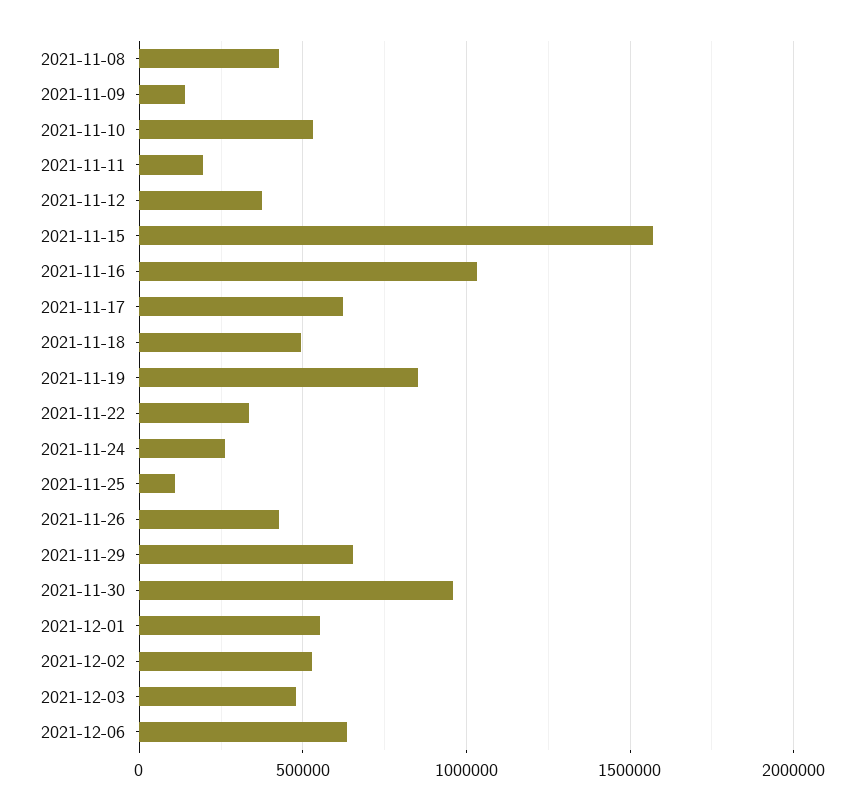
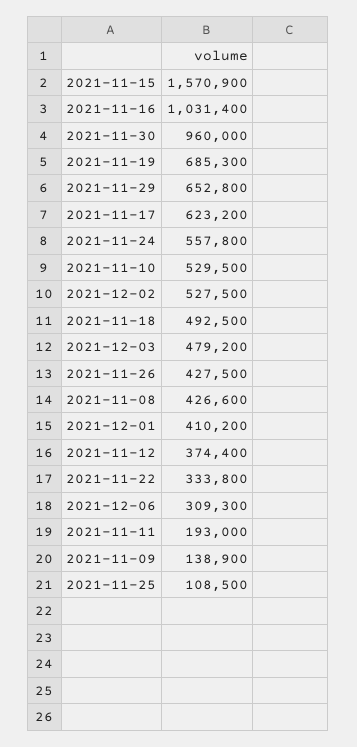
2021-11-19: 850000 -> 685300
2021-11-24: 250000 -> 557800
2021-12-01: 550000 -> 410200
2021-12-06: 650000 -> 309300

